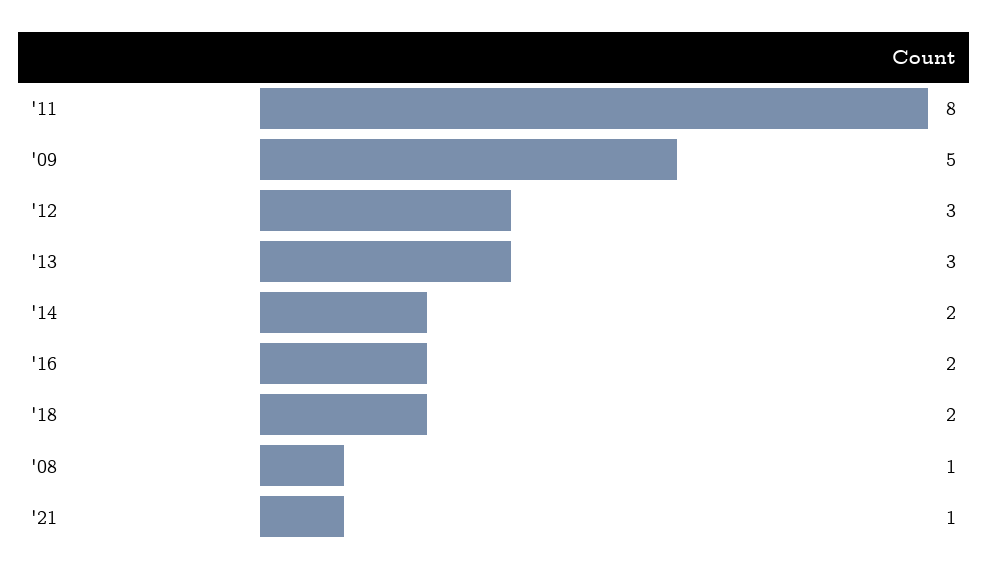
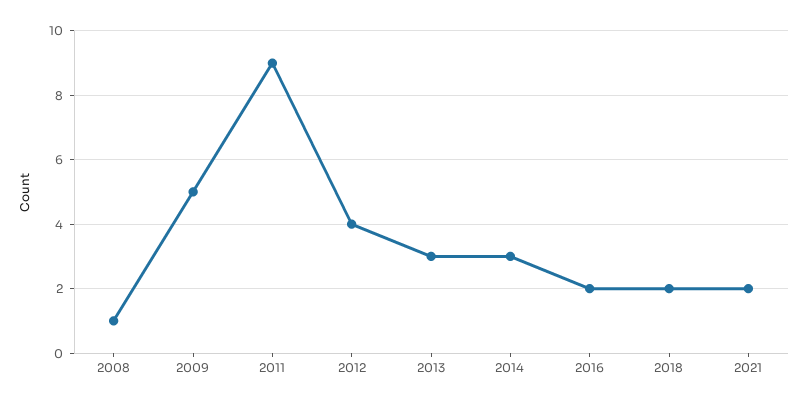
'11: 8 -> 9
'12: 3 -> 4
'14: 2 -> 3
'21: 1 -> 2

